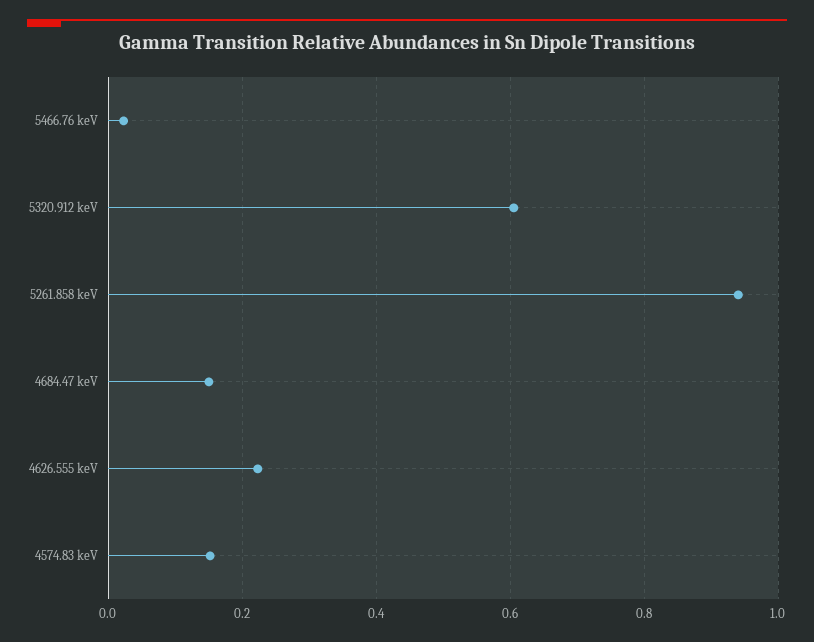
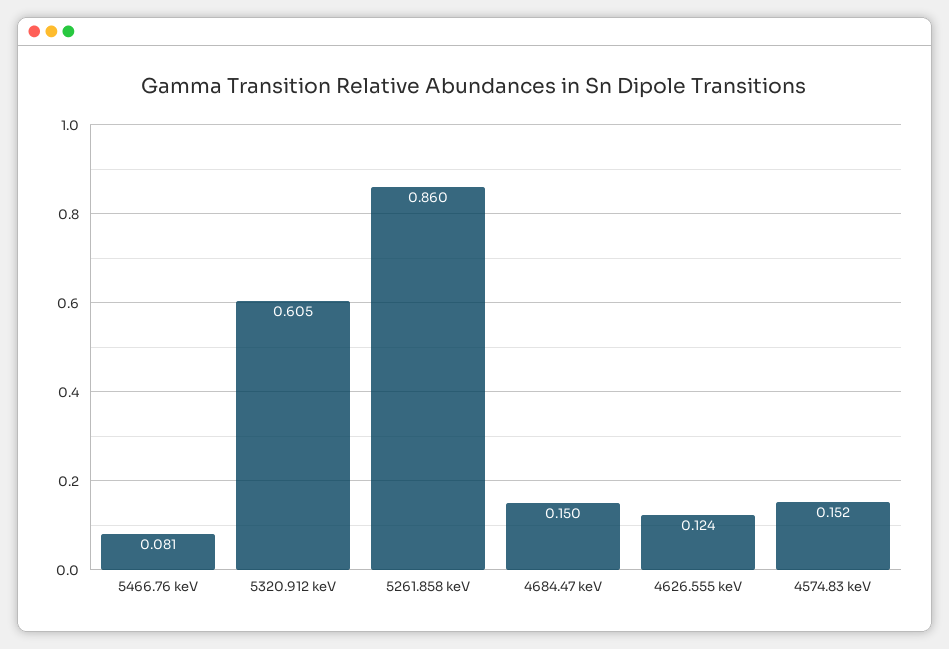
5466.76 keV: 0.02 -> 0.081
5261.858 keV: 0.94 -> 0.86
4626.555 keV: 0.22 -> 0.124

